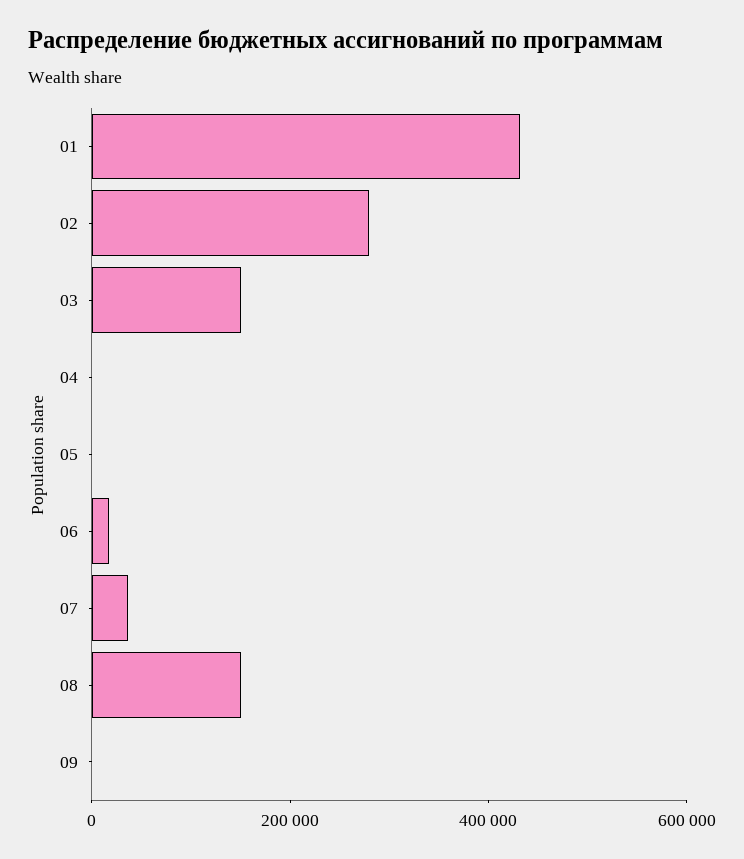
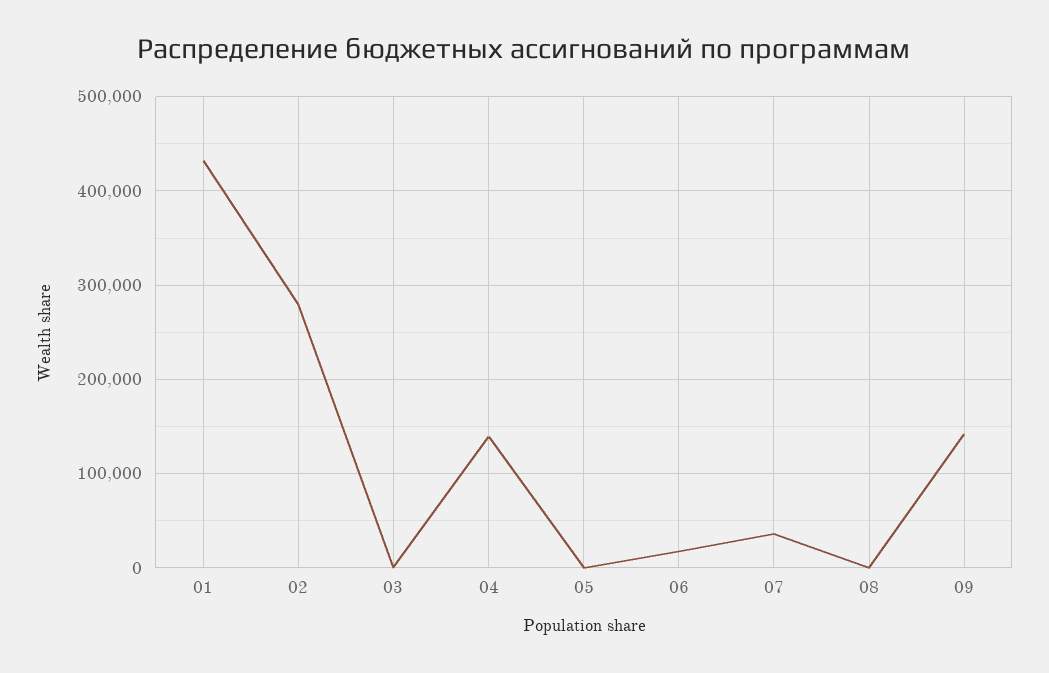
03: 150000 -> 0
04: 0 -> 140000
08: 150000 -> 0
09: 0 -> 140000

